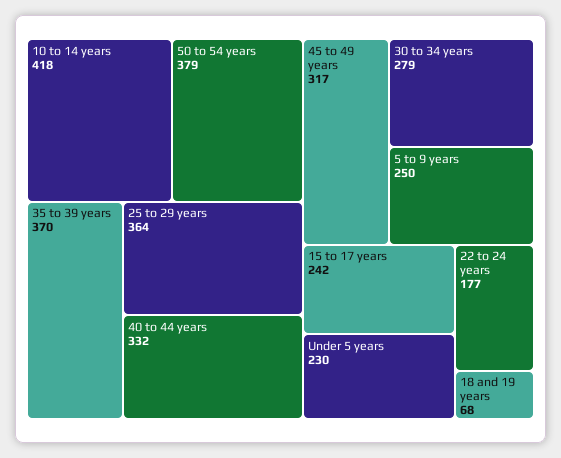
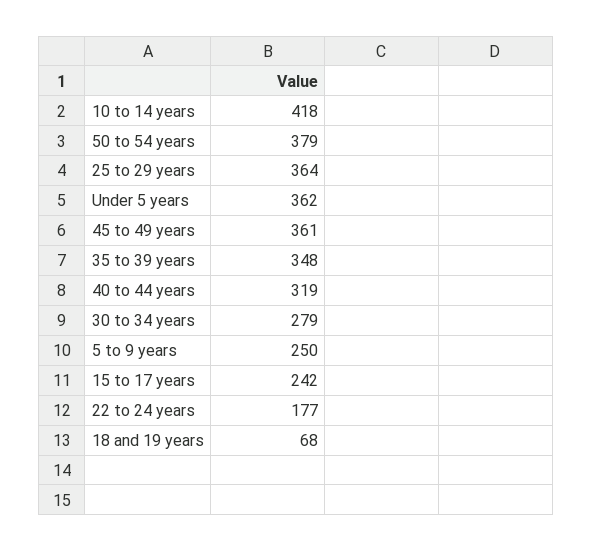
35 to 39 years: 370 -> 348
40 to 44 years: 332 -> 319
45 to 49 years: 317 -> 361
Under 5 years: 230 -> 362

